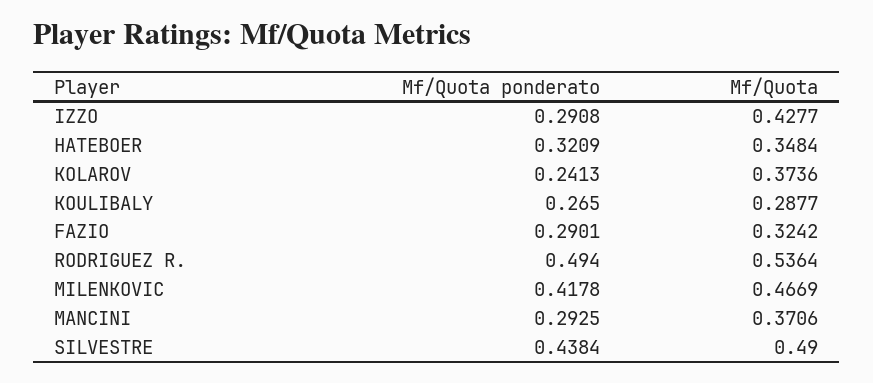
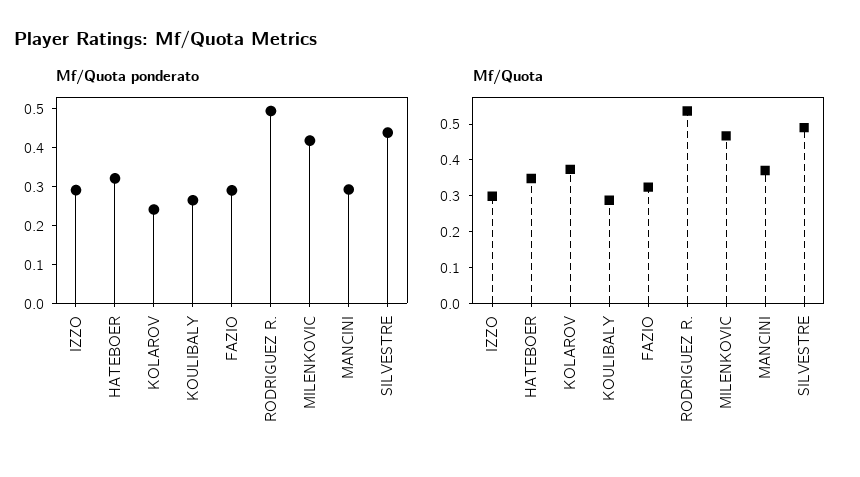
Mf/Quota, IZZO: 0.4277 -> 0.3

